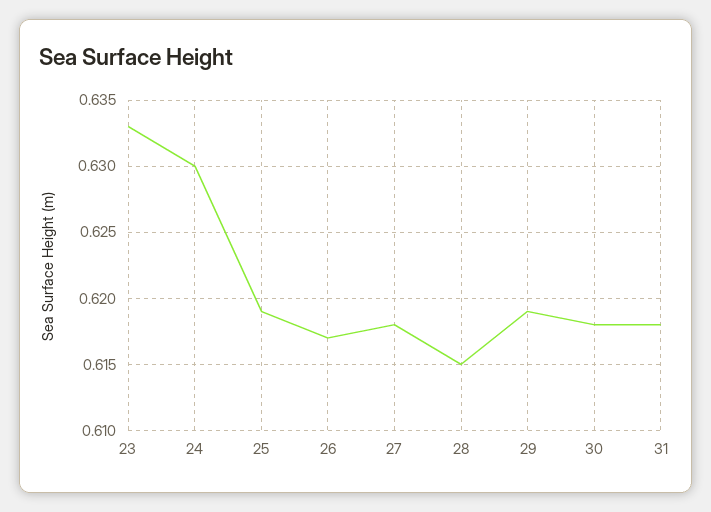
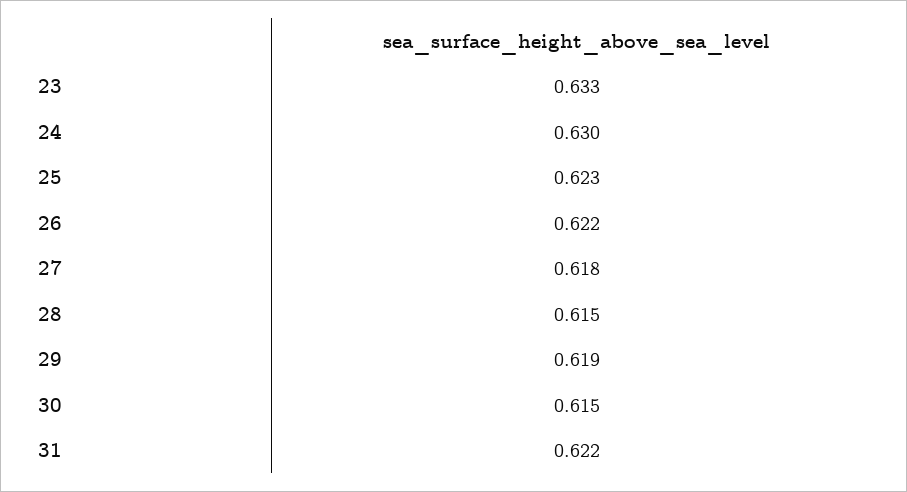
25: 0.619 -> 0.623
26: 0.617 -> 0.622
30: 0.618 -> 0.615
31: 0.618 -> 0.622

